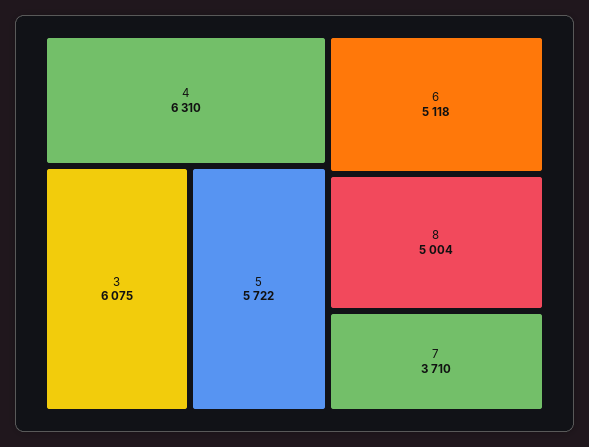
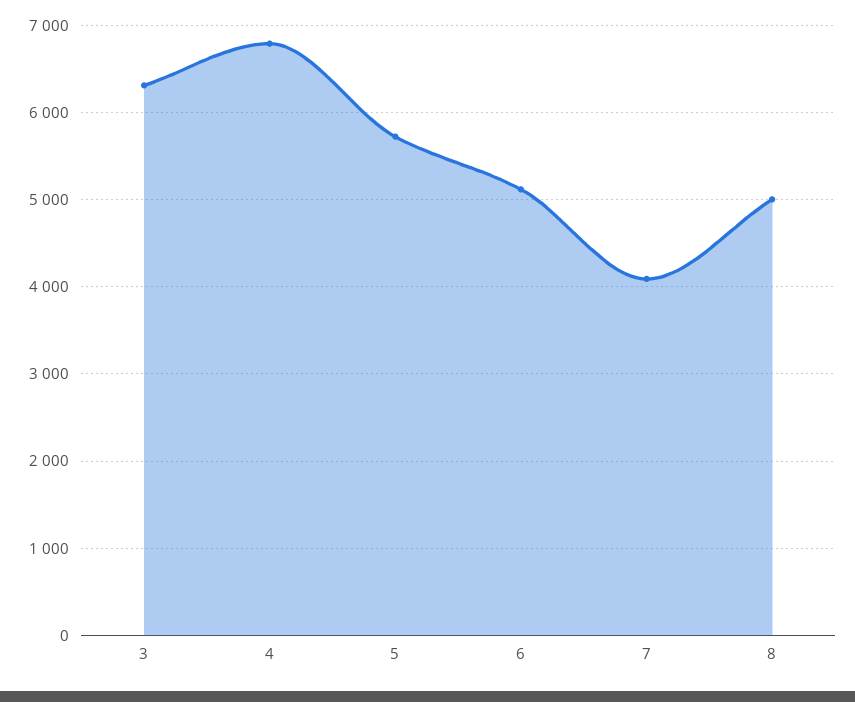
4: 6310 -> 6800
3: 6075 -> 6300
7: 3710 -> 4100

